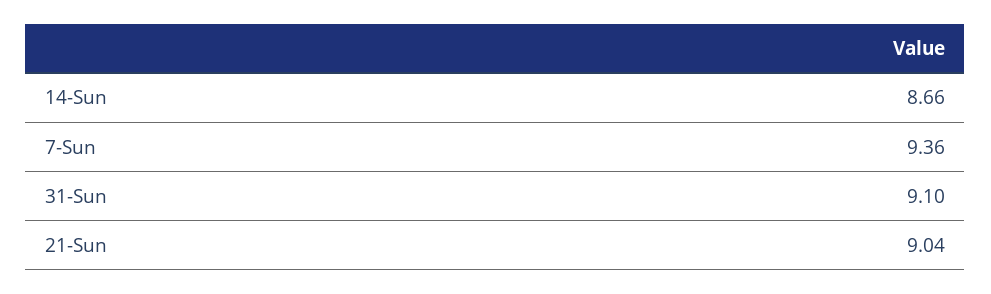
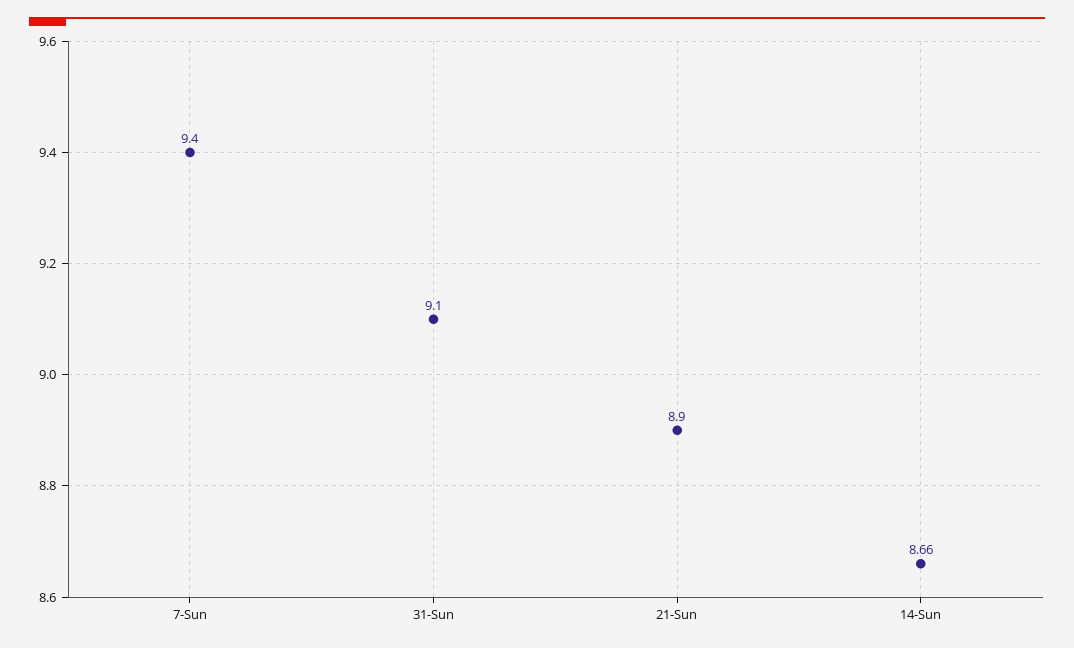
7-Sun: 9.36 -> 9.4
21-Sun: 9.04 -> 8.9

